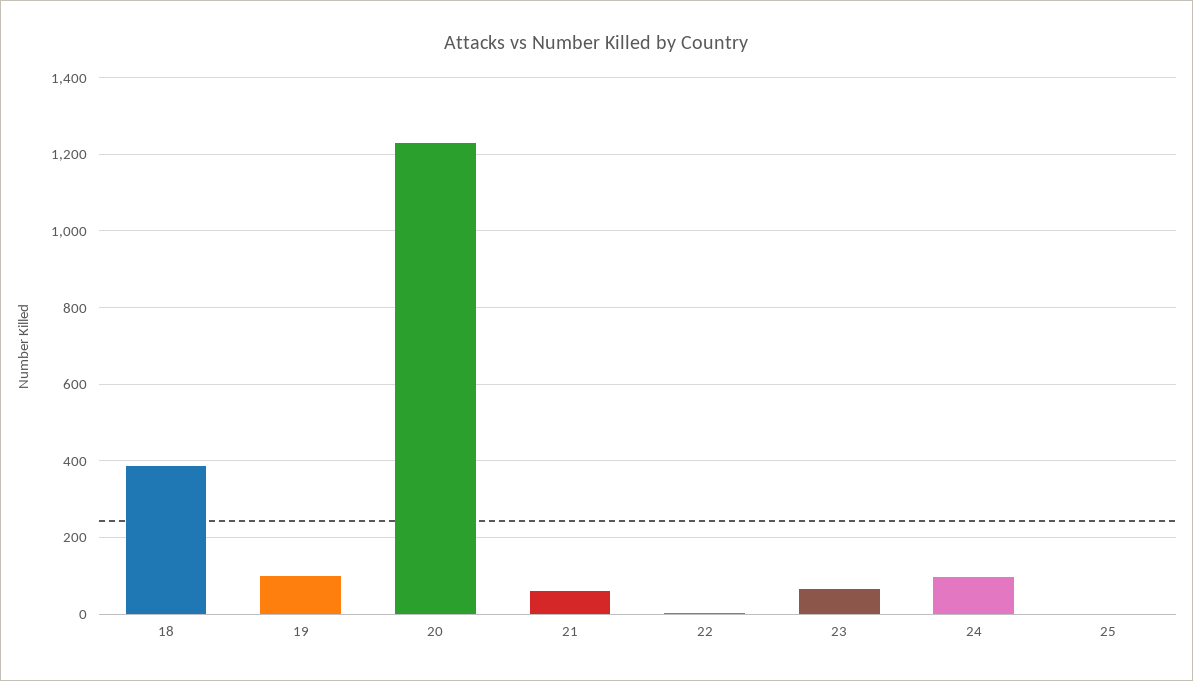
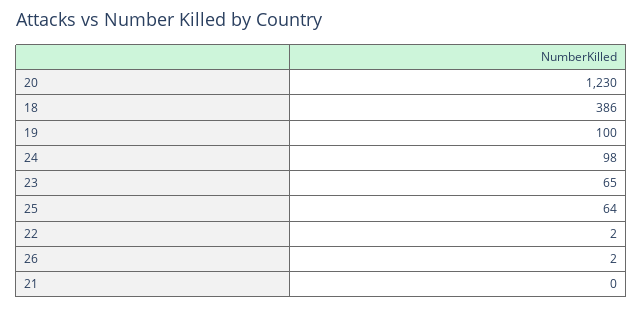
21: 60 -> 0
25: 0 -> 64
26: none -> 2

